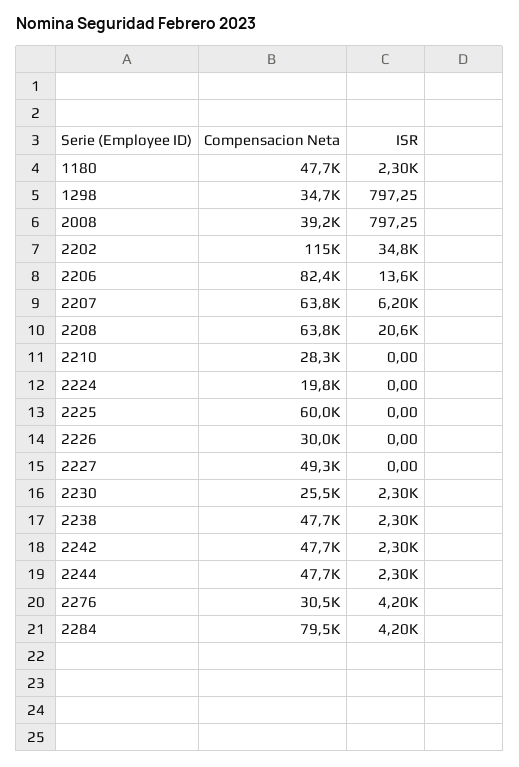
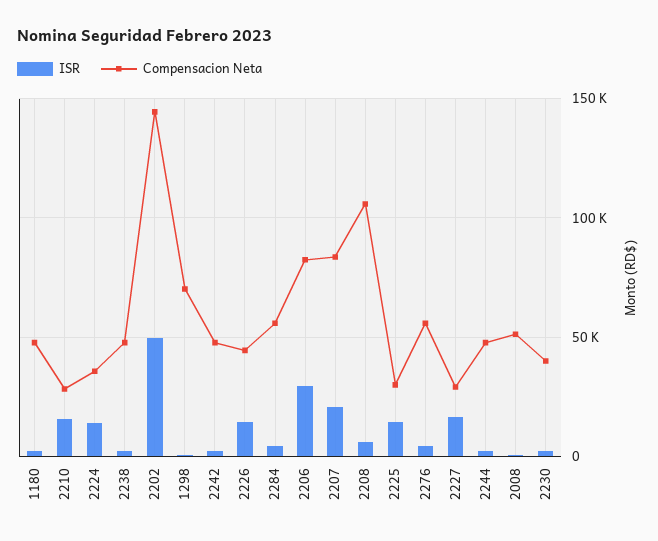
Compensacion Neta, 1298: 34700 -> 70000
Compensacion Neta, 2008: 39200 -> 50000
Compensacion Neta, 2202: 115000 -> 145000
ISR, 2202: 34800 -> 50000
ISR, 2206: 13600 -> 30000
Compensacion Neta, 2207: 63800 -> 85000
ISR, 2207: 6200 -> 20000
Compensacion Neta, 2208: 63800 -> 105000
ISR, 2208: 20600 -> 5000
ISR, 2210: 0 -> 15000
Compensacion Neta, 2224: 19800 -> 35000
ISR, 2224: 0 -> 15000
Compensacion Neta, 2225: 60000 -> 30000
ISR, 2225: 0 -> 15000
Compensacion Neta, 2226: 30000 -> 45000
ISR, 2226: 0 -> 15000
Compensacion Neta, 2227: 49300 -> 30000
ISR, 2227: 0 -> 15000
Compensacion Neta, 2230: 25500 -> 40000
Compensacion Neta, 2276: 30500 -> 55000
Compensacion Neta, 2284: 79500 -> 55000

